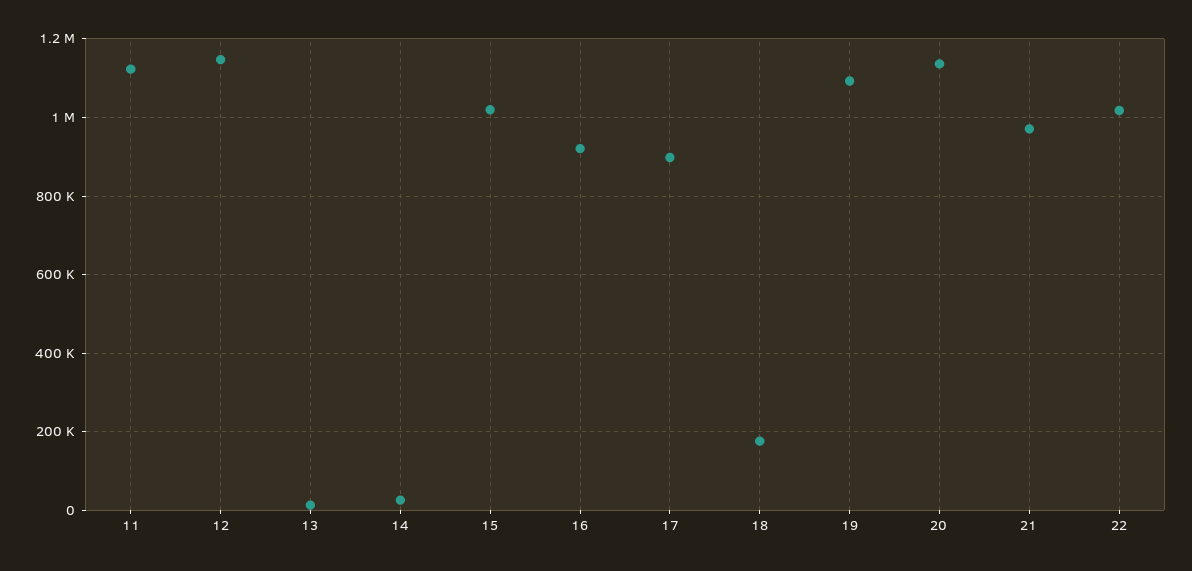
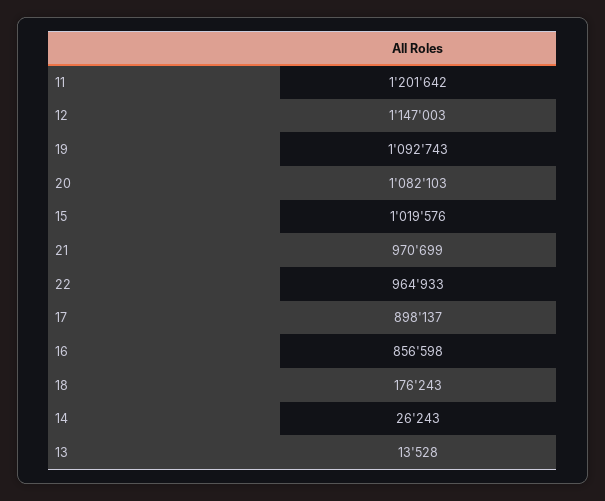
11: 1120000 -> 1201642
16: 920000 -> 856598
20: 1140000 -> 1082103
22: 1020000 -> 964933

